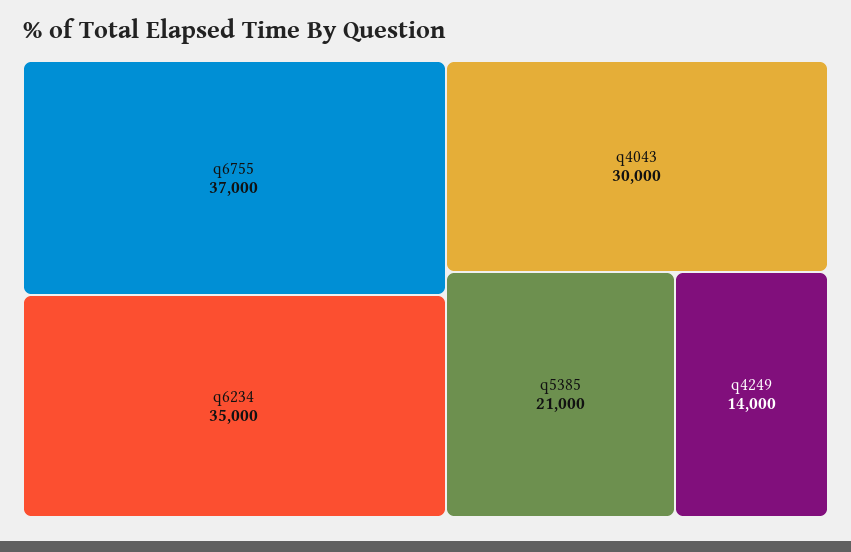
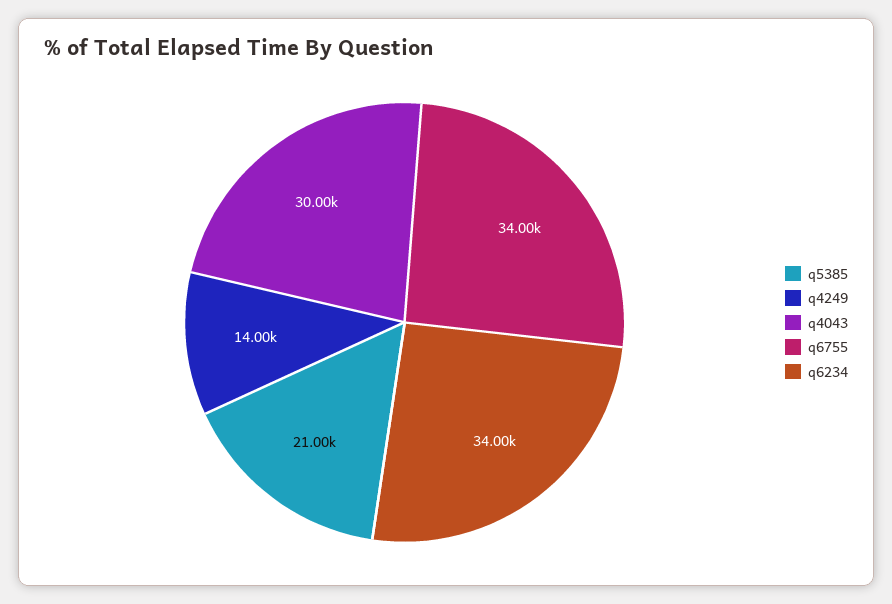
q6755: 37000 -> 34000
q6234: 35000 -> 34000

